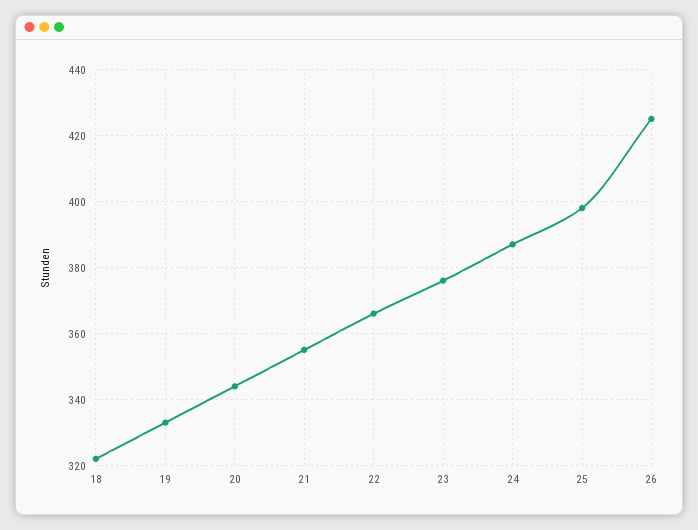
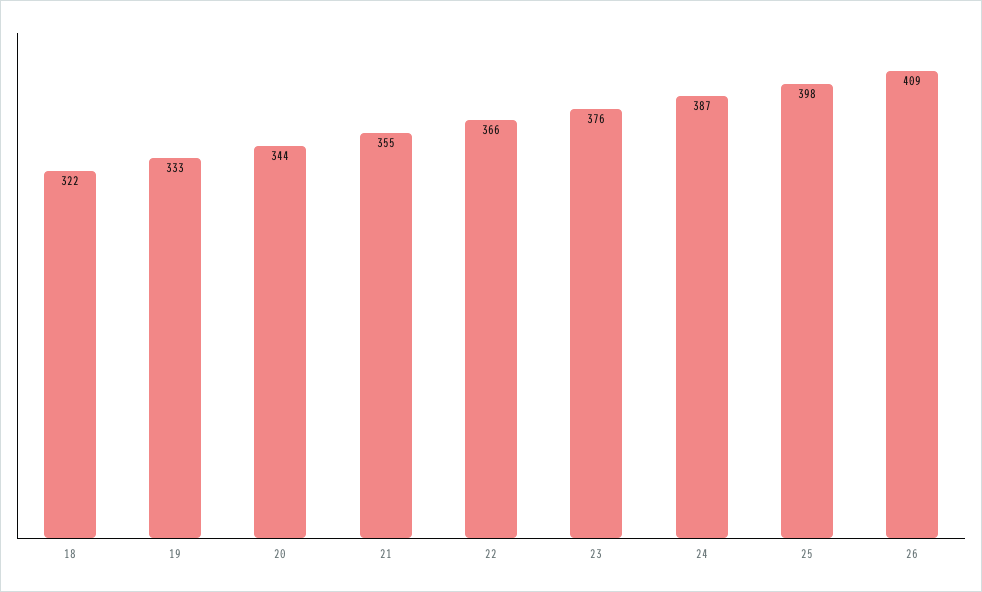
26: 425 -> 409

